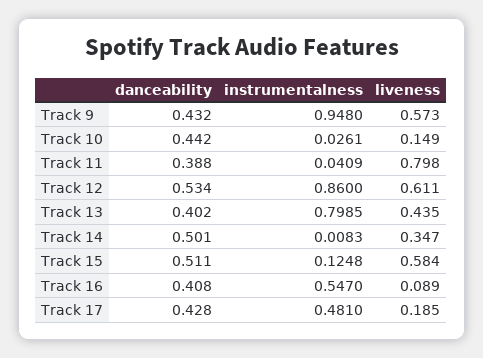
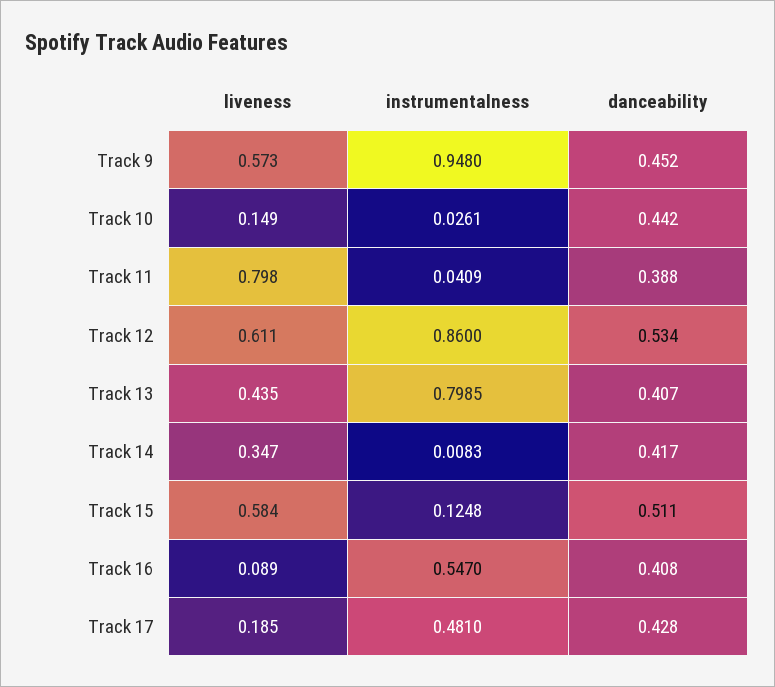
danceability, Track 9: 0.432 -> 0.452
danceability, Track 13: 0.402 -> 0.407
danceability, Track 14: 0.501 -> 0.417

